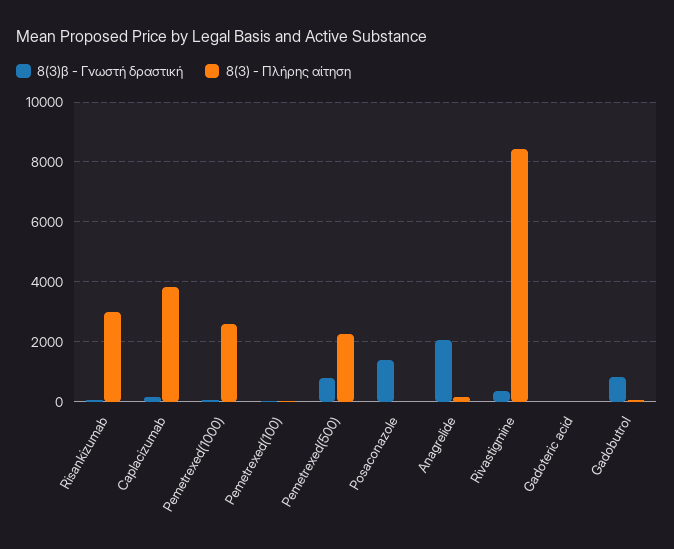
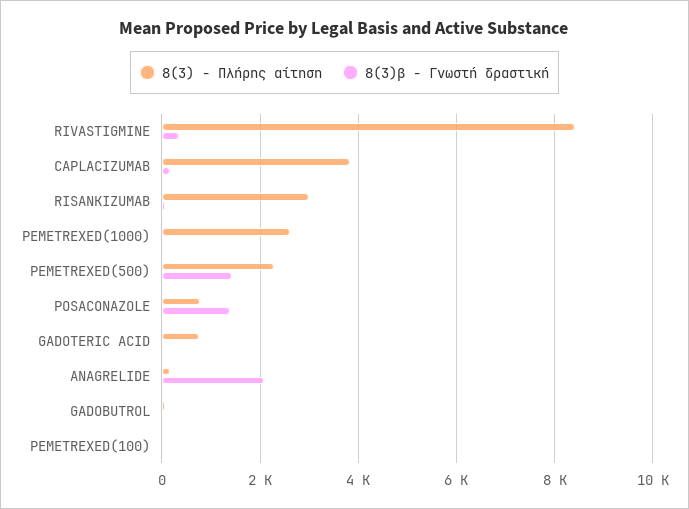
8(3)β - Γνωστή δραστική, Pemetrexed(500): 750 -> 1400
8(3) - Πλήρης αίτηση, Posaconazole: 0 -> 800
8(3) - Πλήρης αίτηση, Gadoteric acid: 0 -> 800
8(3)β - Γνωστή δραστική, Gadobutrol: 750 -> 0

